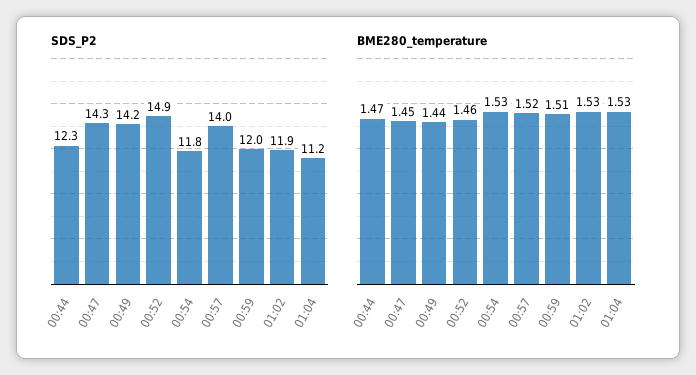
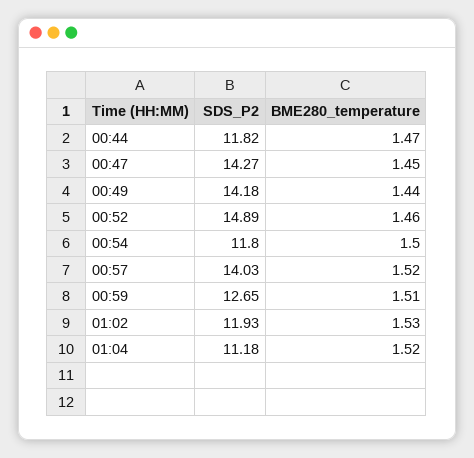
SDS_P2, 00:44: 12.3 -> 11.82
SDS_P2, 00:59: 12 -> 12.65
BME280_temperature, 00:54: 1.53 -> 1.5
BME280_temperature, 01:04: 1.53 -> 1.52

